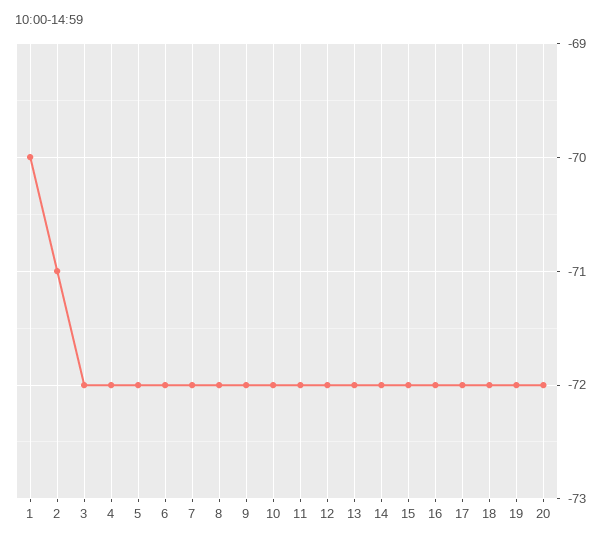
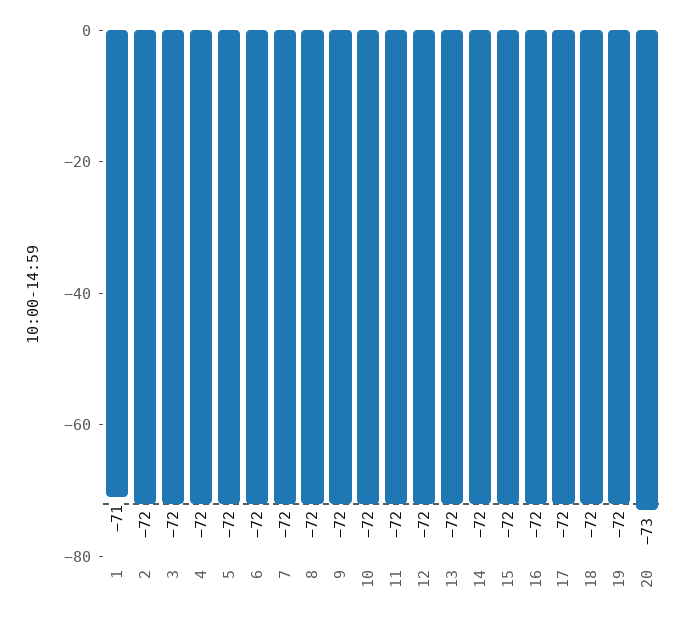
1: -70 -> -71
2: -71 -> -72
20: -72 -> -73

